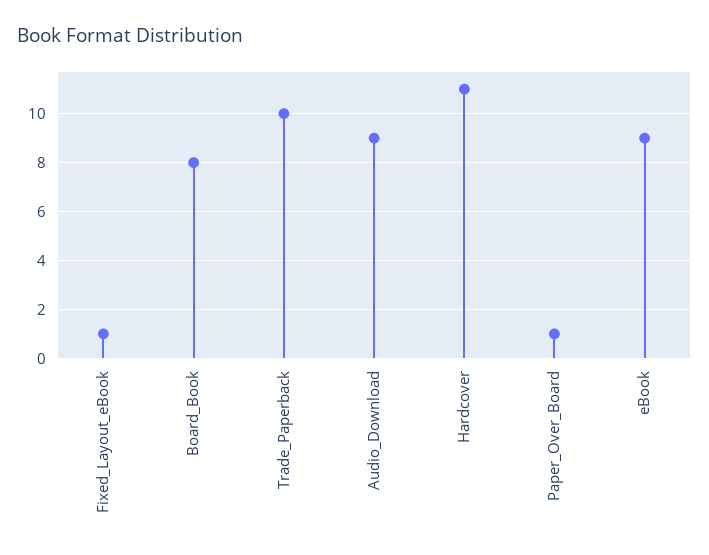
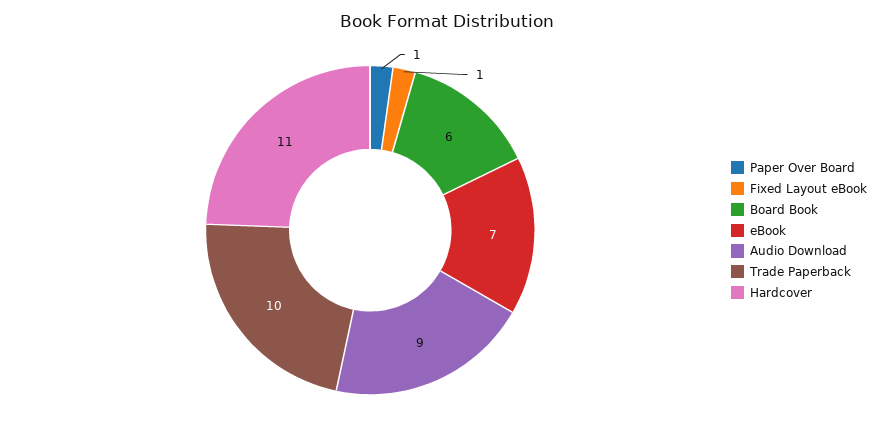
Board_Book: 8 -> 6
eBook: 9 -> 7

